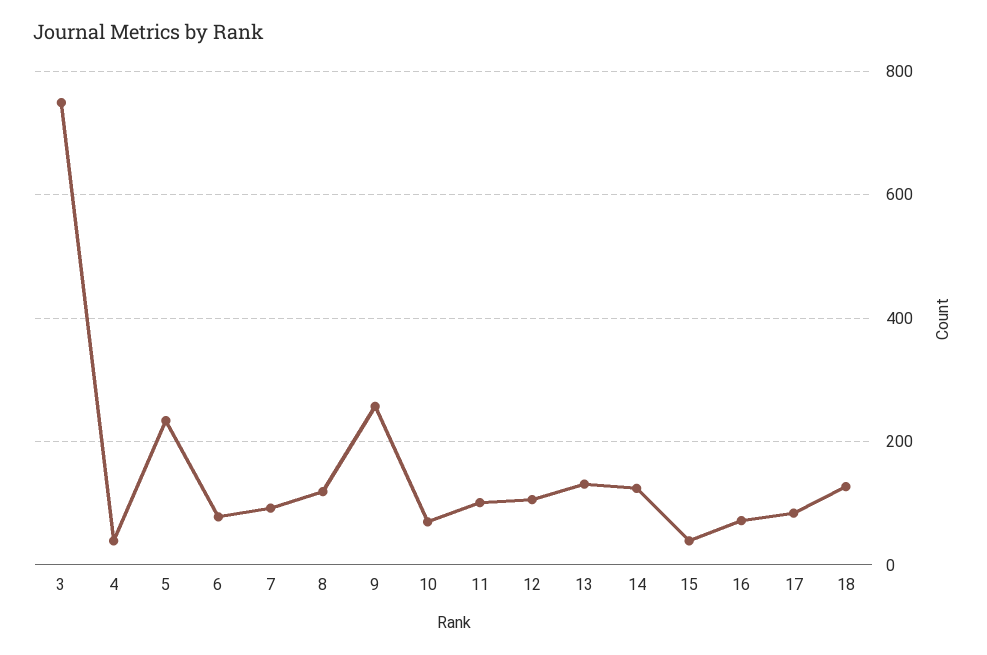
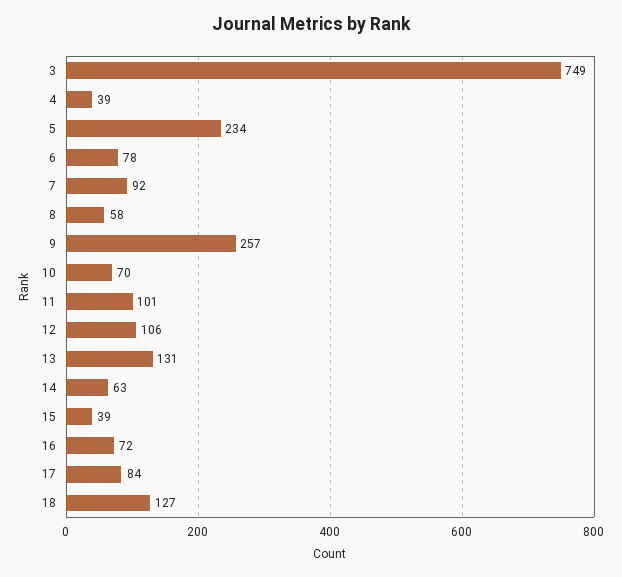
8: 120 -> 58
14: 120 -> 63

